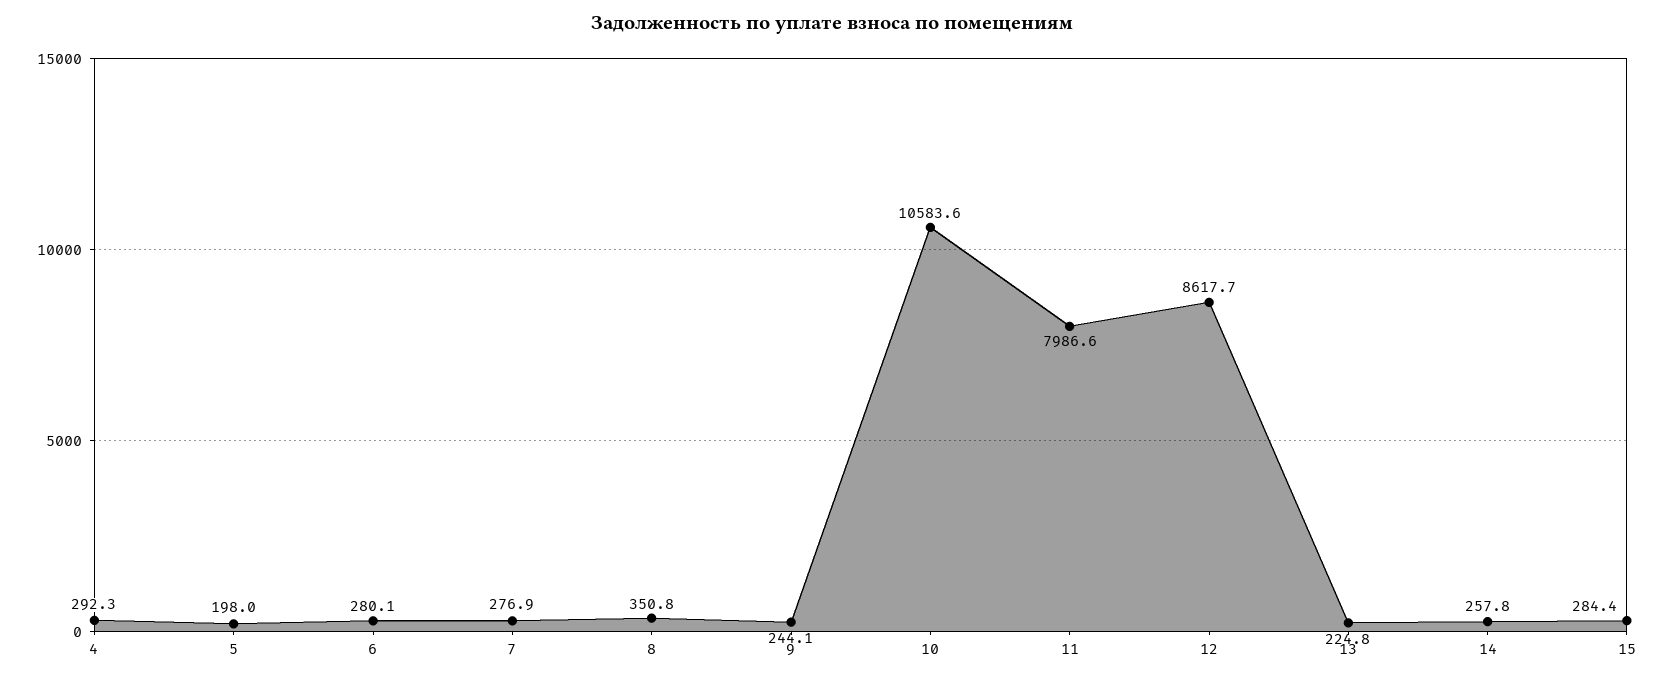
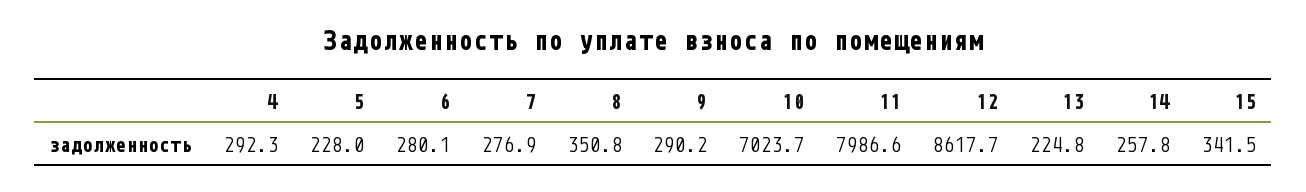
5: 198 -> 228
9: 244.1 -> 290.2
10: 10583.6 -> 7023.7
15: 284.4 -> 341.5

